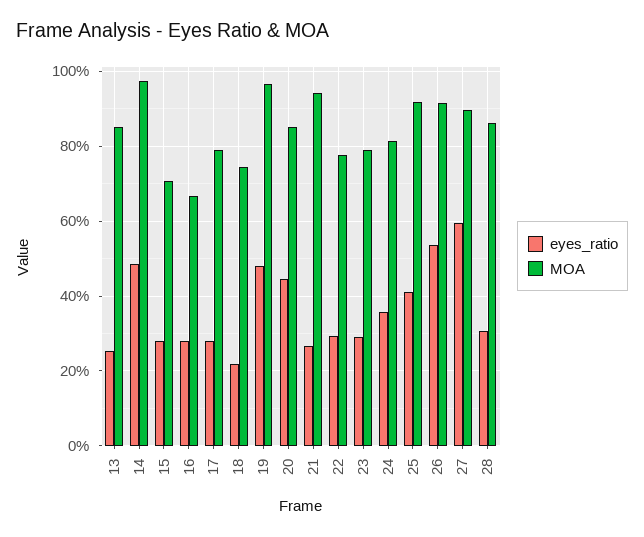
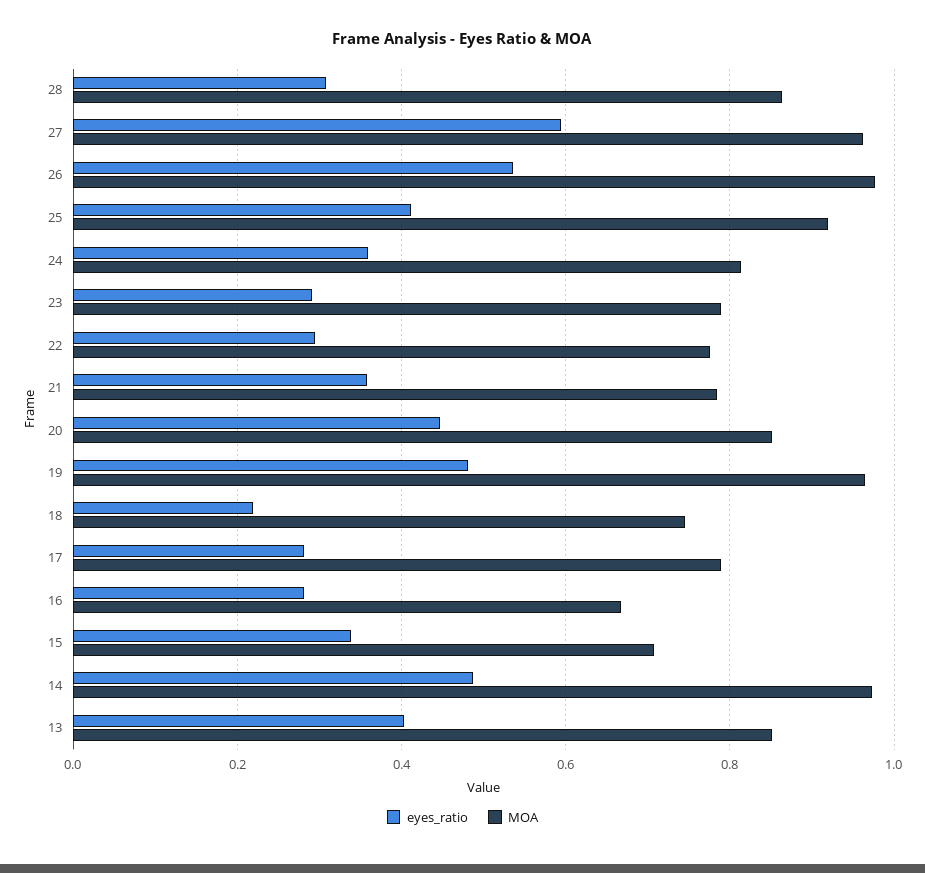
eyes_ratio, 13: 0.26 -> 0.4
eyes_ratio, 15: 0.28 -> 0.34
eyes_ratio, 21: 0.26 -> 0.36
MOA, 21: 0.94 -> 0.78
MOA, 26: 0.92 -> 0.98
MOA, 27: 0.9 -> 0.96

